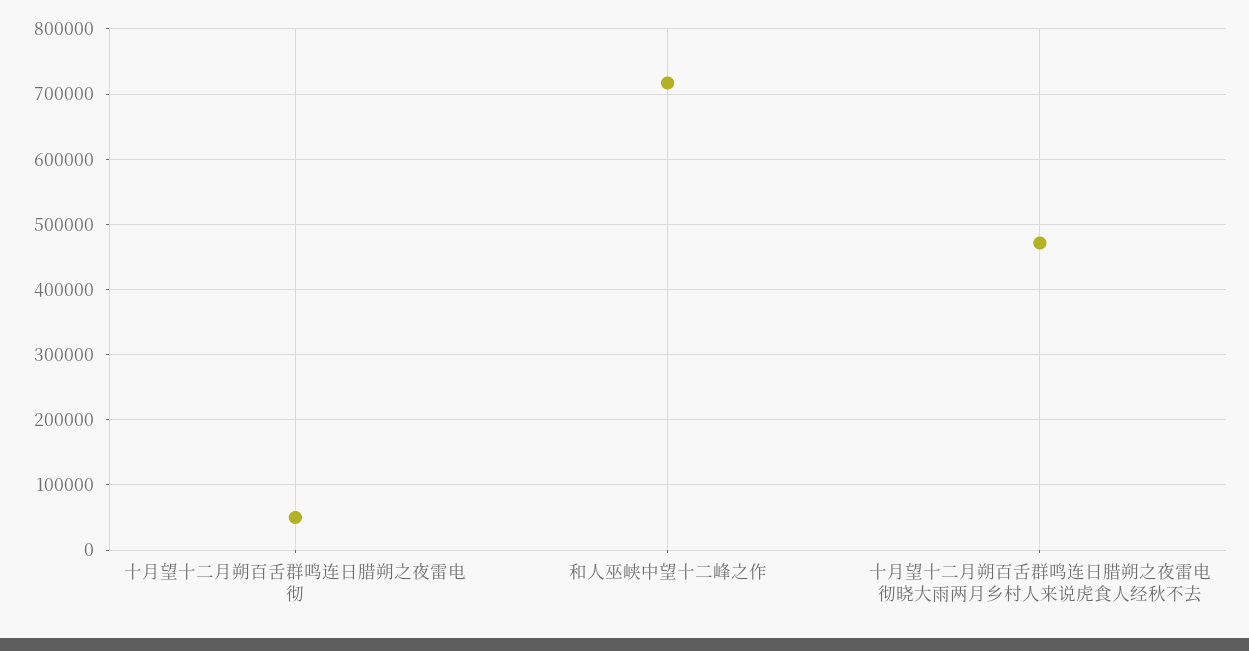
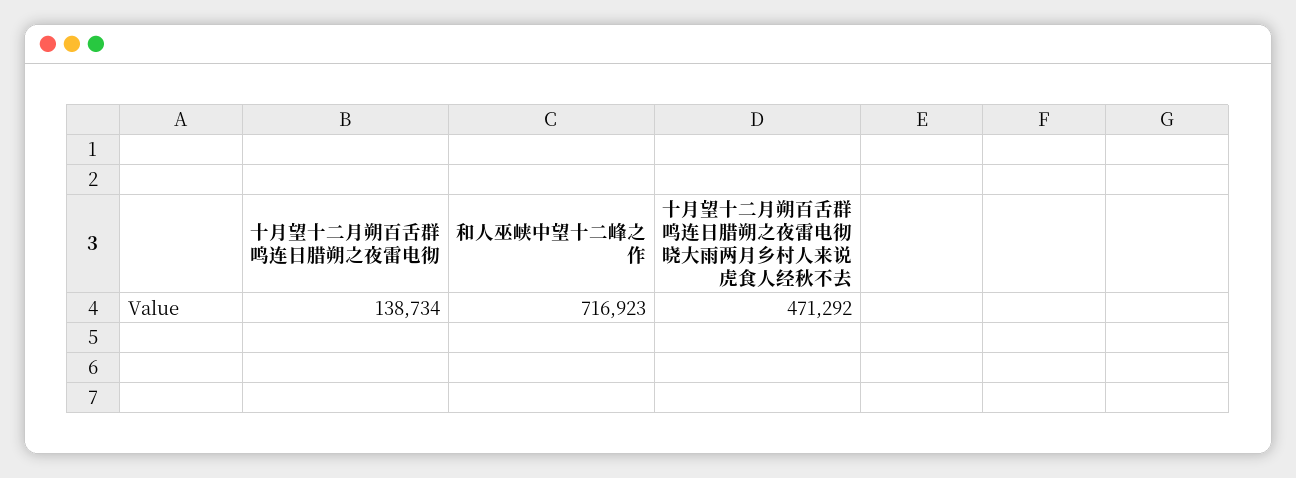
十月望十二月朔百舌群鸣连日腊朔之夜雷电彻: 50000 -> 138734

